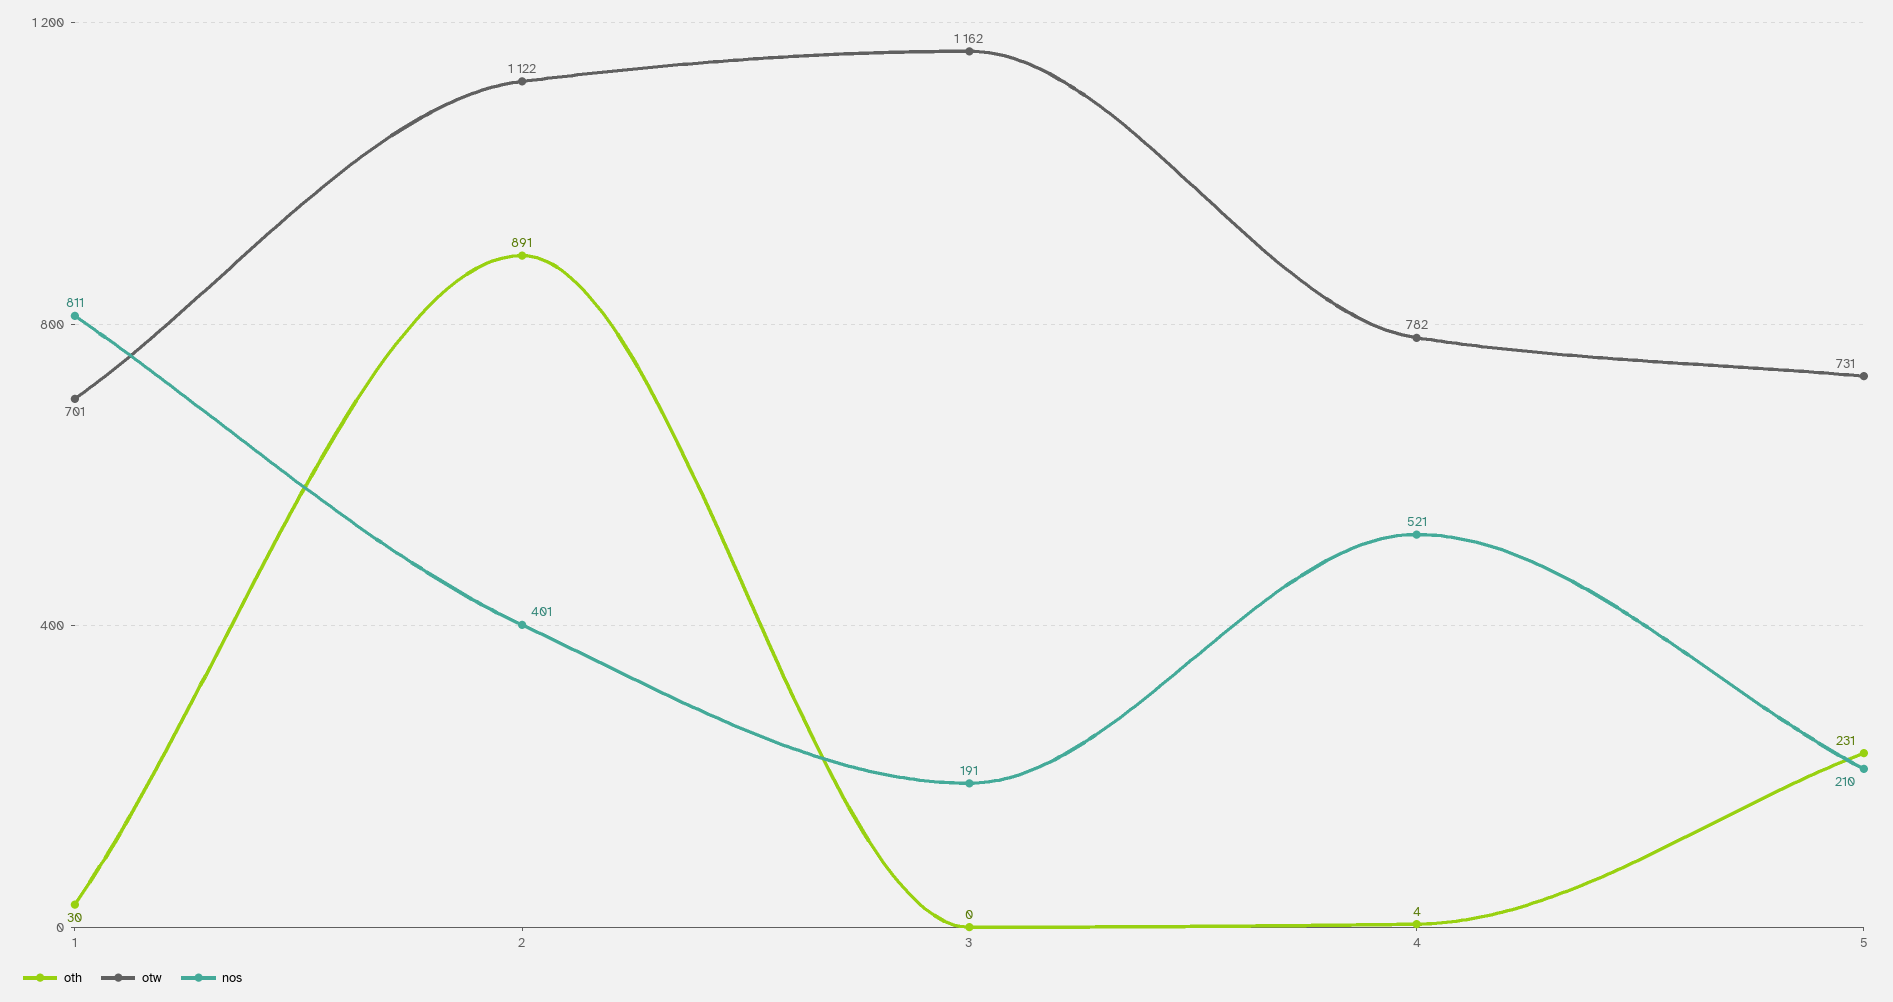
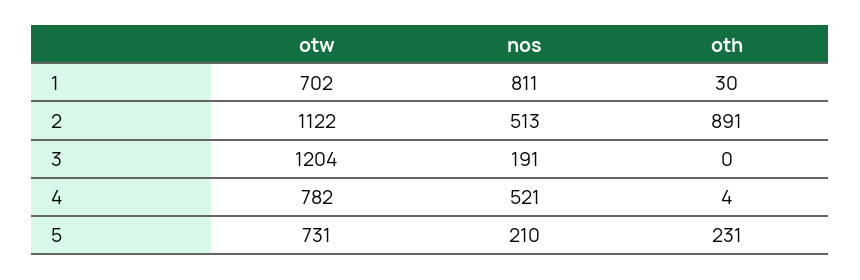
otw, 1: 701 -> 702
nos, 2: 401 -> 513
otw, 3: 1162 -> 1204

